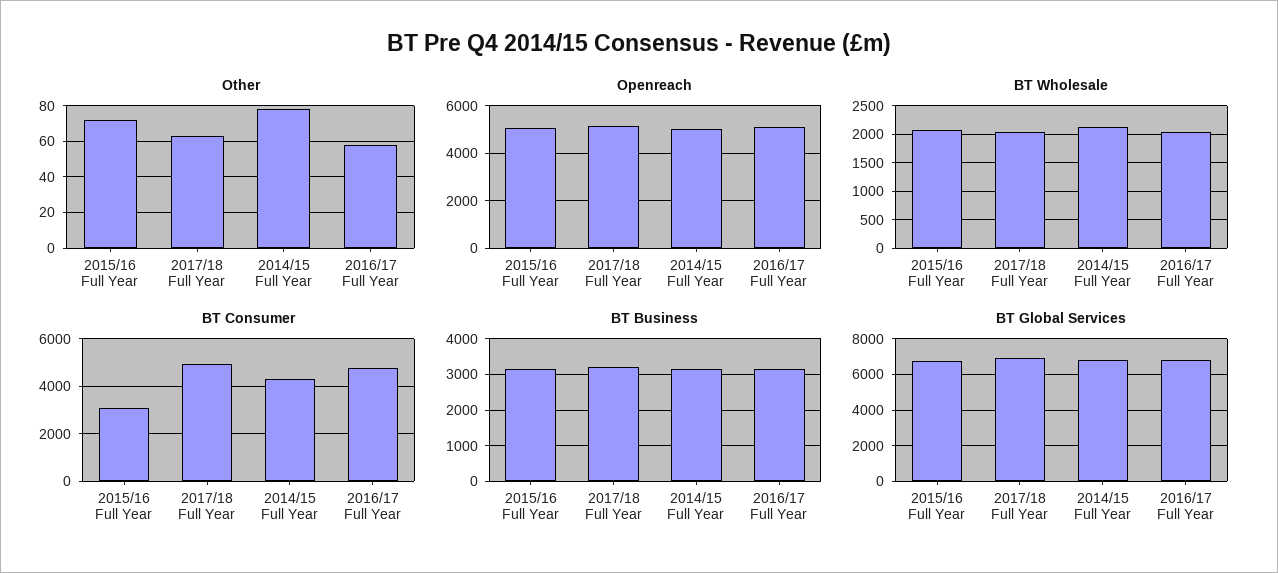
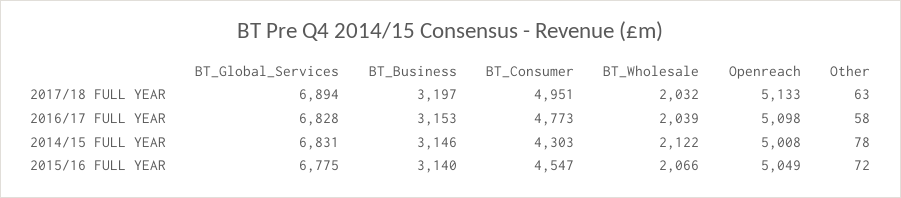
BT Consumer, 2015/16 Full Year: 3000 -> 4547

